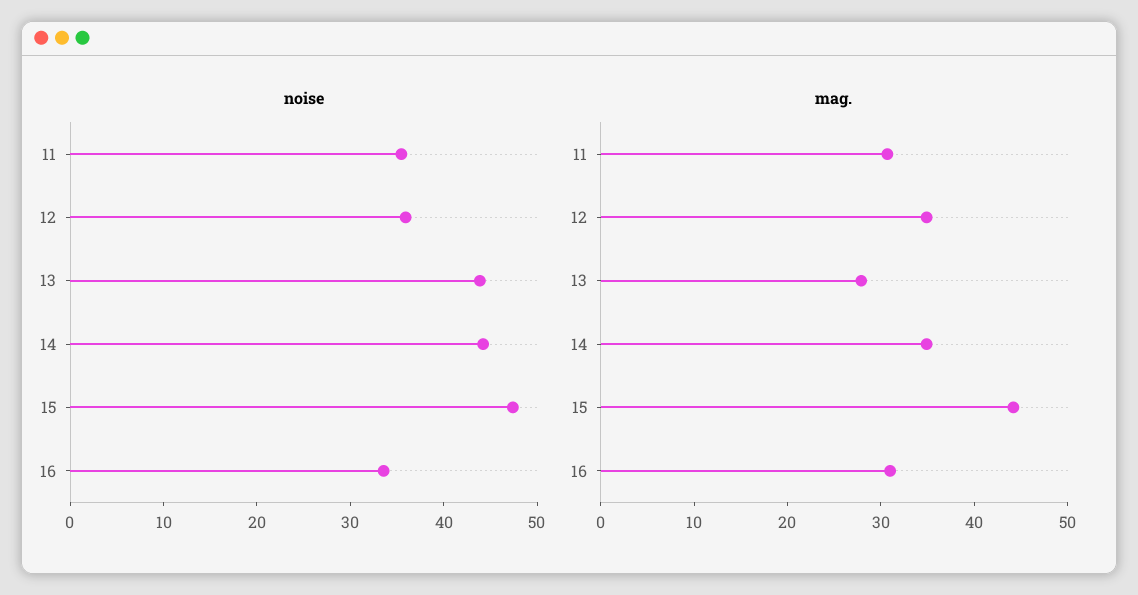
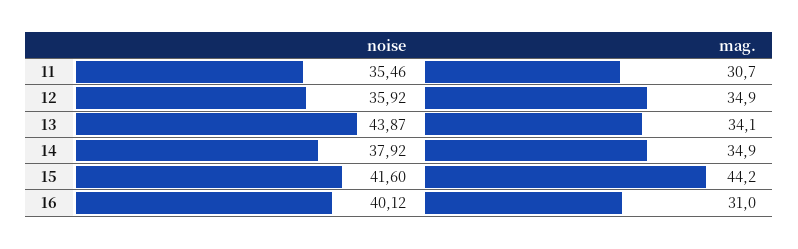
noise, 14: 44 -> 37.92
noise, 15: 48 -> 41.6
noise, 16: 34 -> 40.12
mag., 13: 28 -> 34.1

